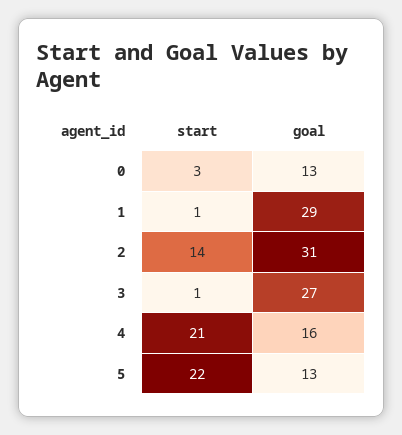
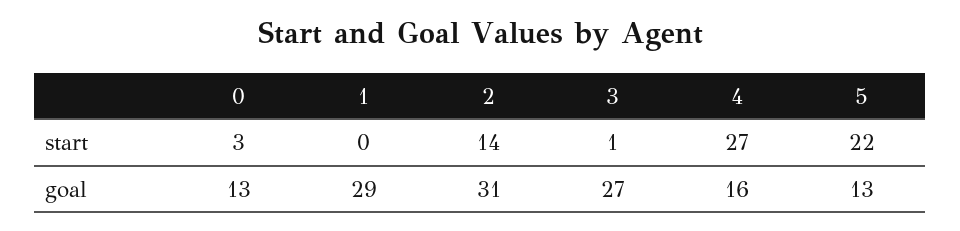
start, 1: 1 -> 0
start, 4: 21 -> 27

